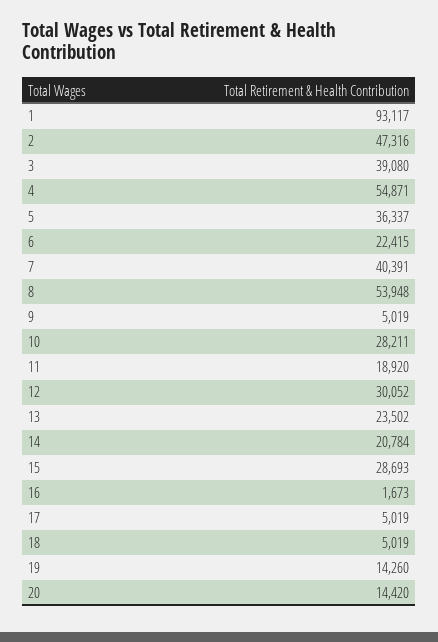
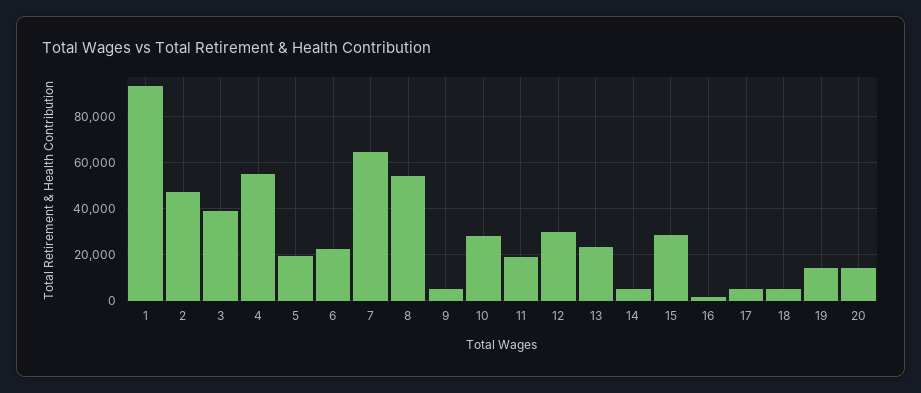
5: 36337 -> 20000
7: 40391 -> 65000
14: 20784 -> 5000

